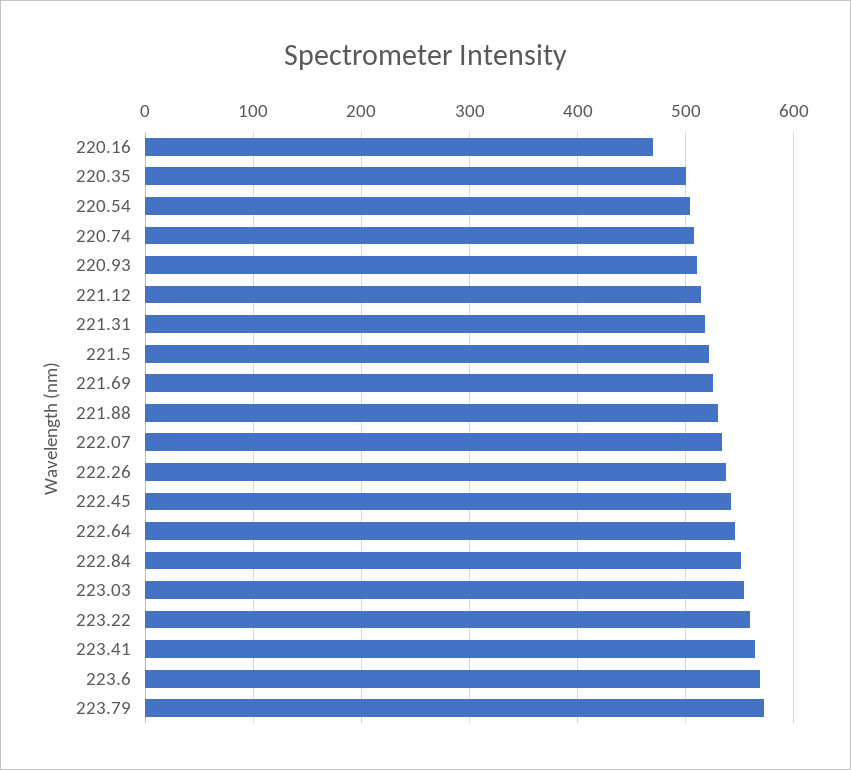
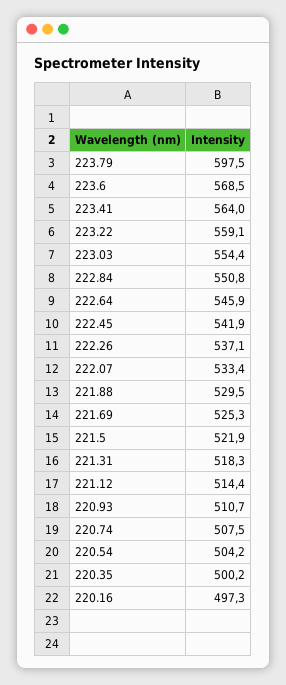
220.16: 470 -> 497.3
223.79: 570 -> 597.5

